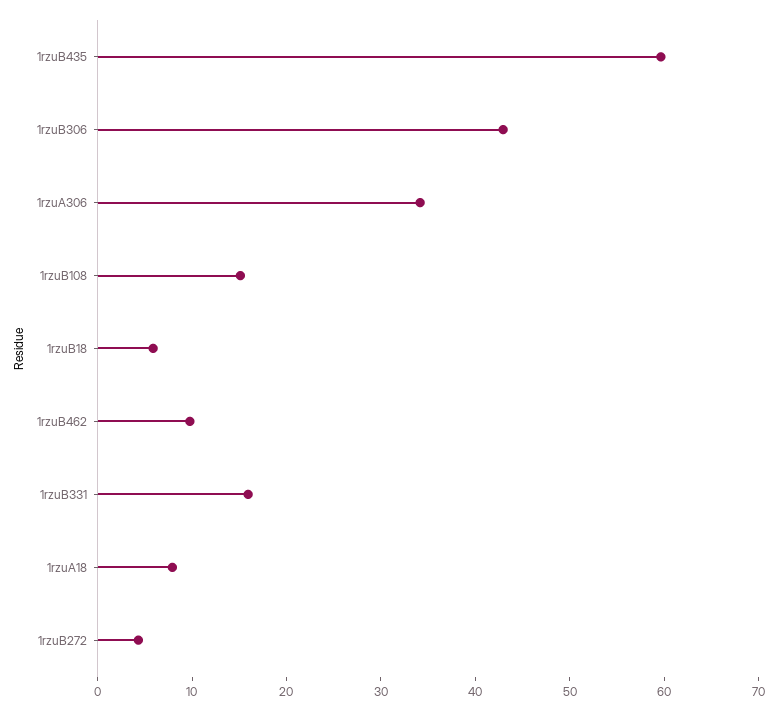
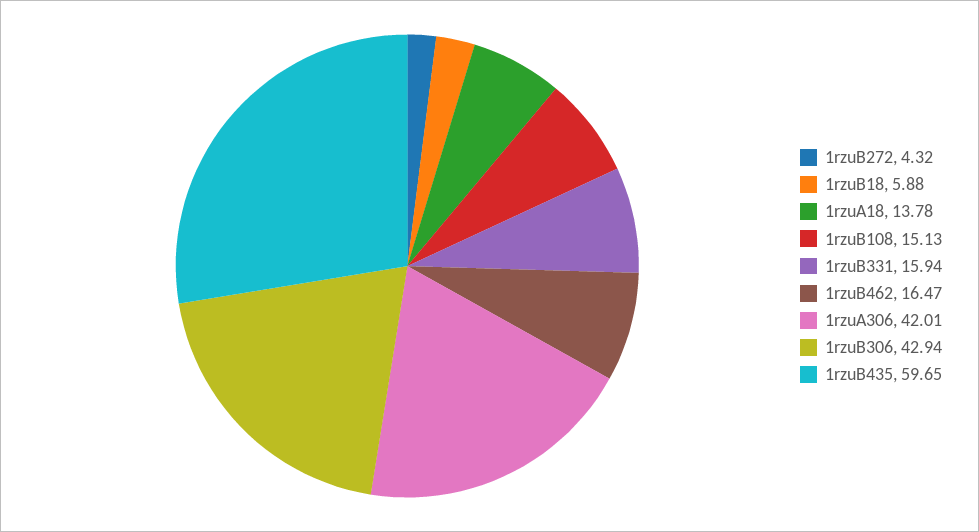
1rzuA306: 34 -> 42.01
1rzuB462: 10 -> 16.47
1rzuA18: 8 -> 13.78

